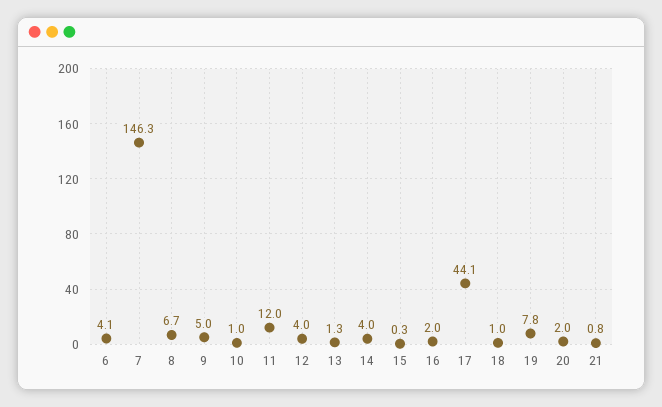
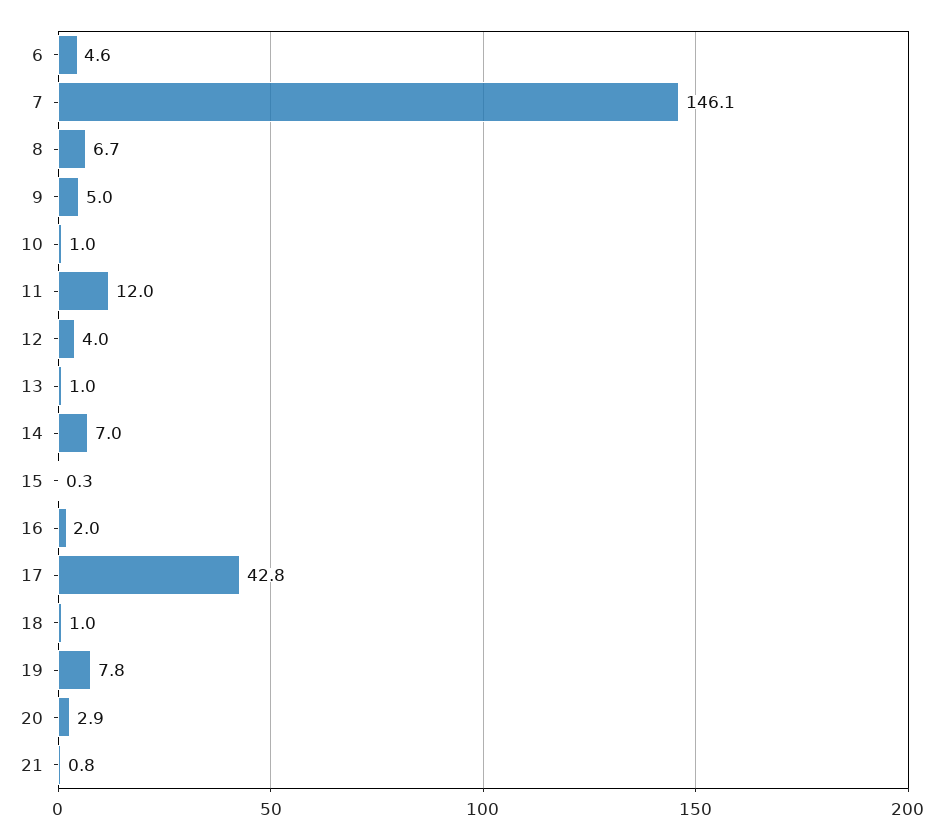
6: 4.1 -> 4.6
7: 146.3 -> 146.1
13: 1.3 -> 1
14: 4 -> 7
17: 44.1 -> 42.8
20: 2 -> 2.9

